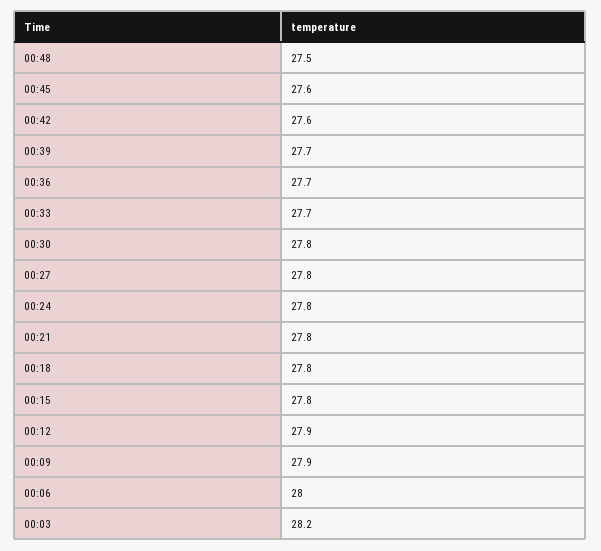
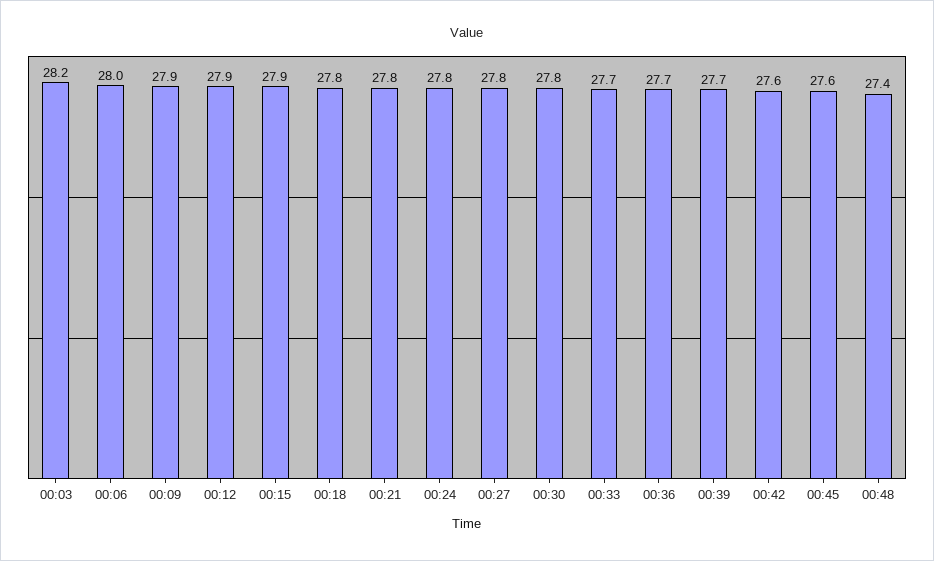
00:48: 27.5 -> 27.4
00:15: 27.8 -> 27.9

